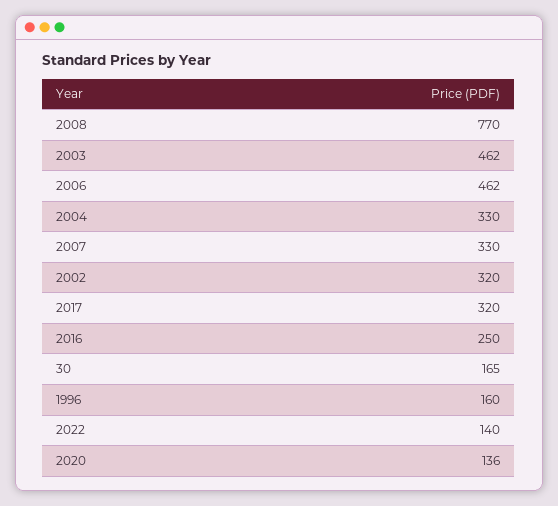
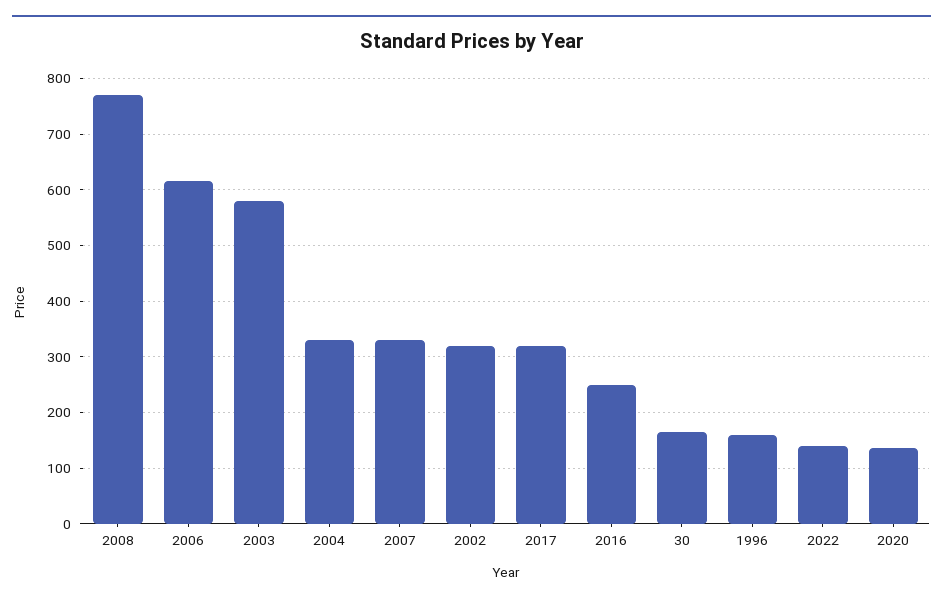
2003: 462 -> 580
2006: 462 -> 620

